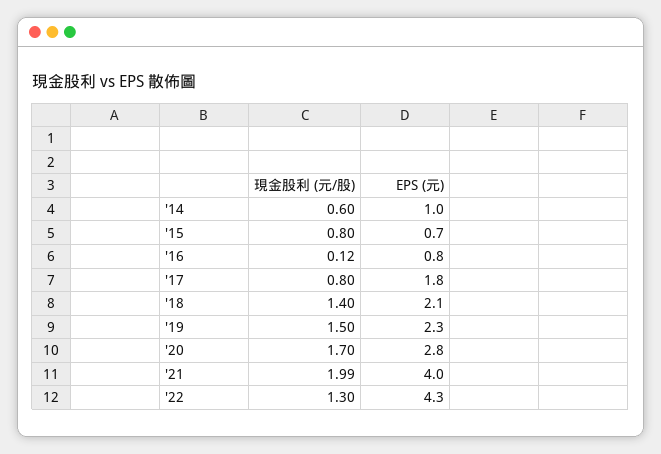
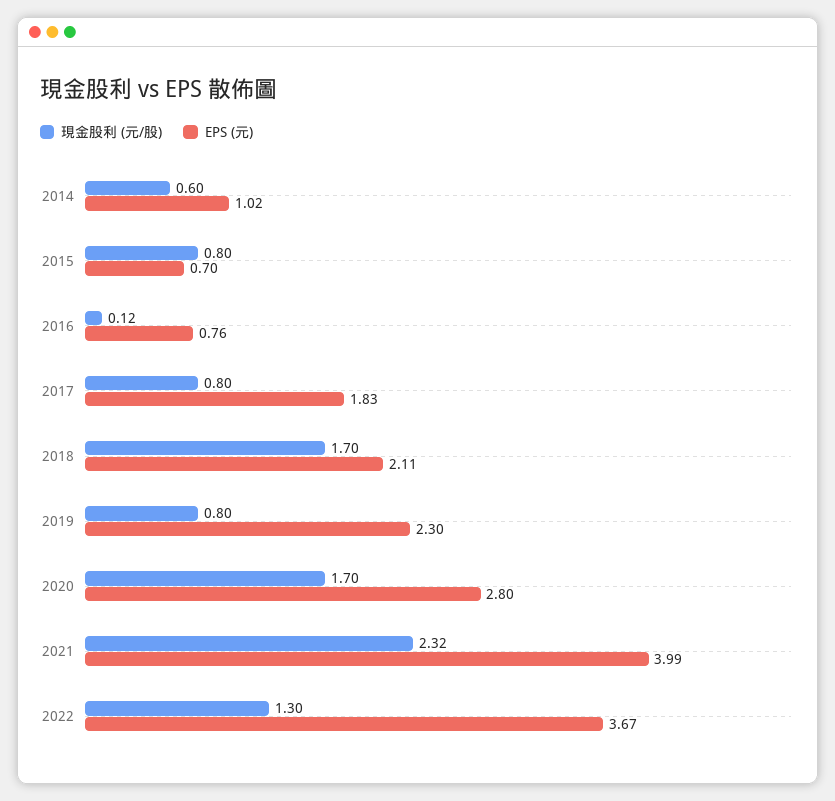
現金股利 (元/股), '18: 1.4 -> 1.7
現金股利 (元/股), '19: 1.5 -> 0.8
現金股利 (元/股), '21: 1.99 -> 2.32
EPS (元), '22: 4.3 -> 3.67

